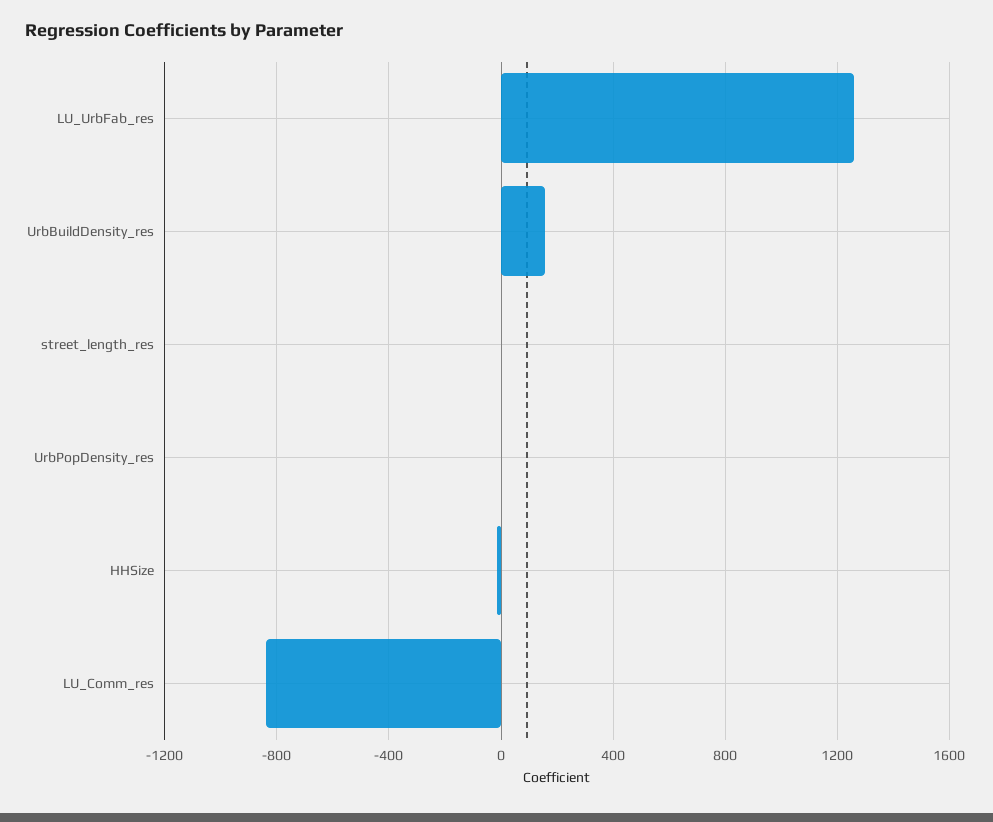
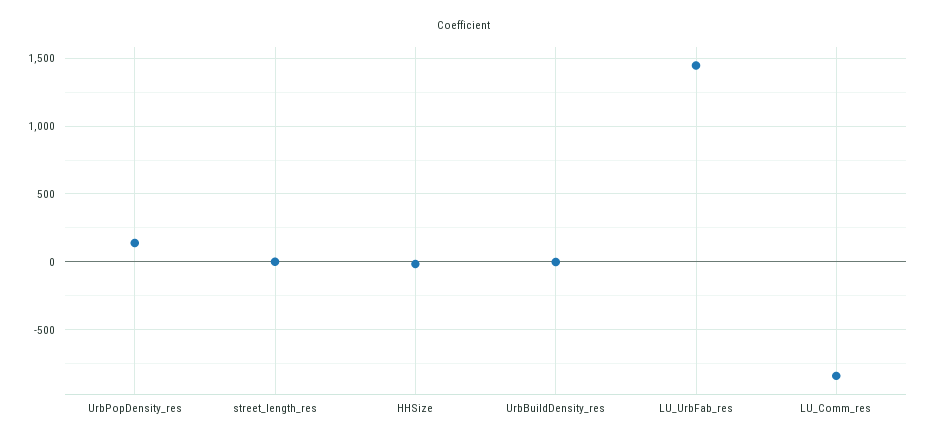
LU_UrbFab_res: 1250 -> 1450
UrbBuildDensity_res: 150 -> 0
UrbPopDensity_res: 0 -> 150

